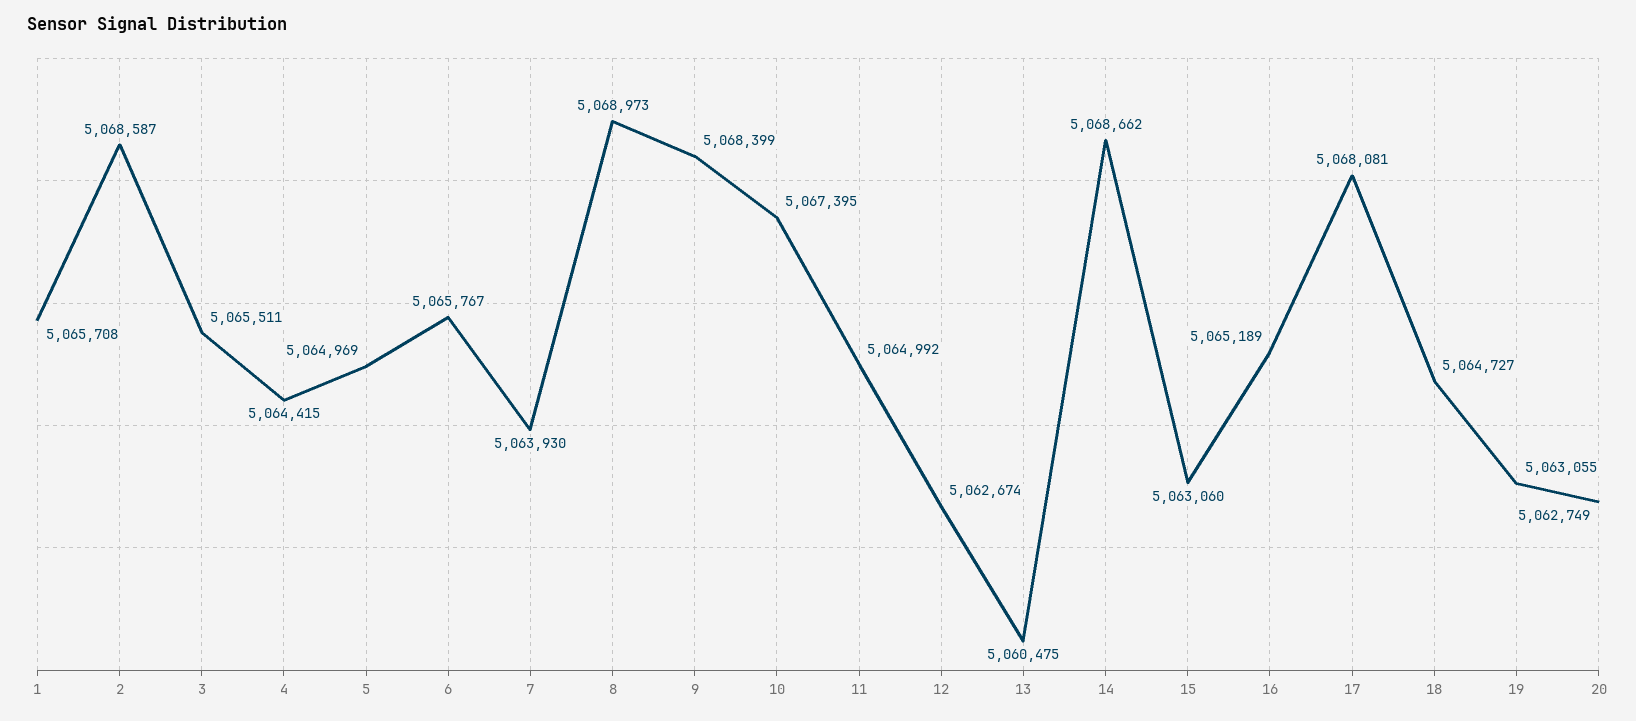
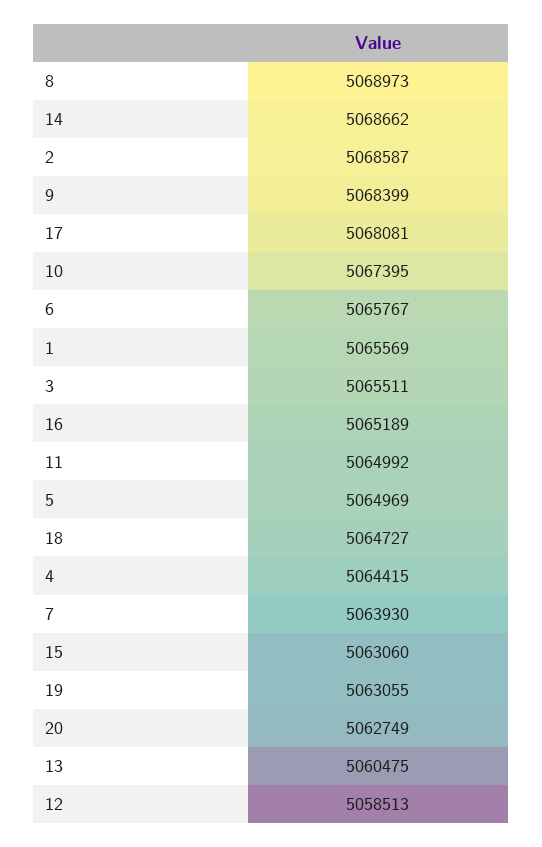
1: 5065708 -> 5065569
12: 5062674 -> 5058513

